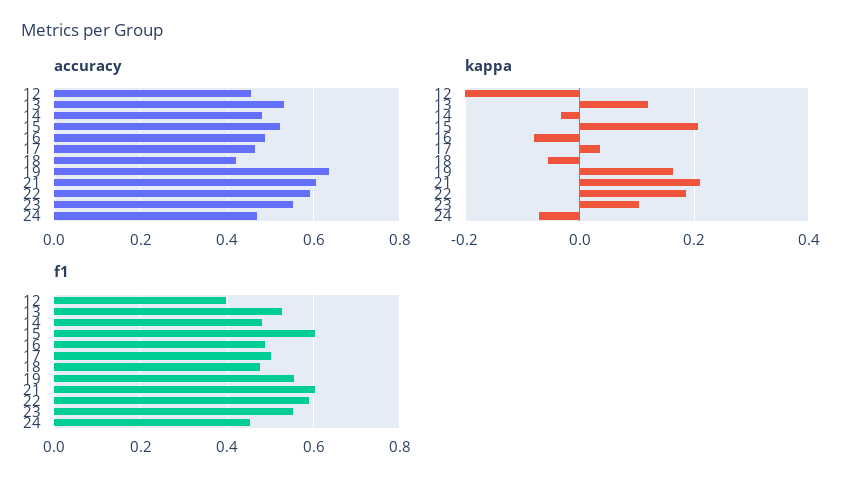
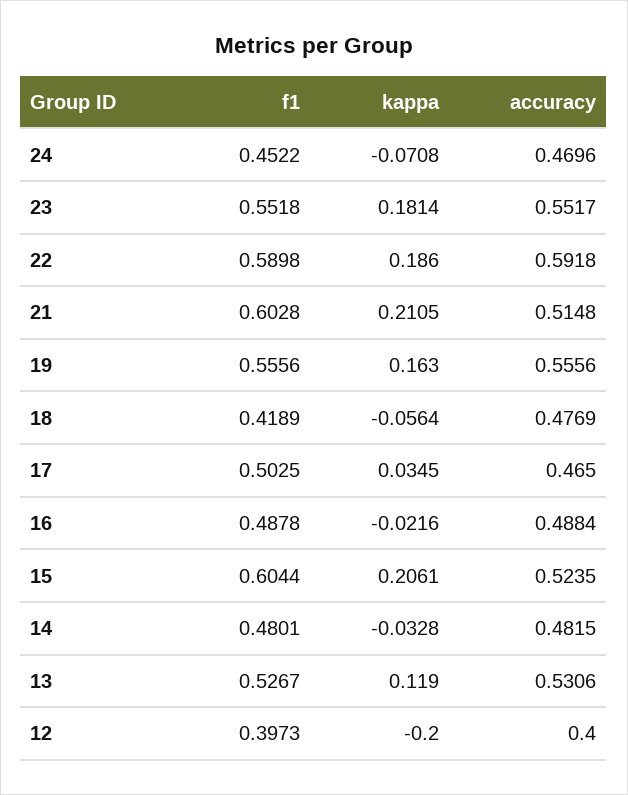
accuracy, 12: 0.46 -> 0.4
accuracy, 18: 0.42 -> 0.4769
accuracy, 19: 0.64 -> 0.5556
accuracy, 21: 0.6 -> 0.5148
kappa, 16: -0.08 -> -0.0216
kappa, 23: 0.1 -> 0.1814
f1, 18: 0.48 -> 0.4189

